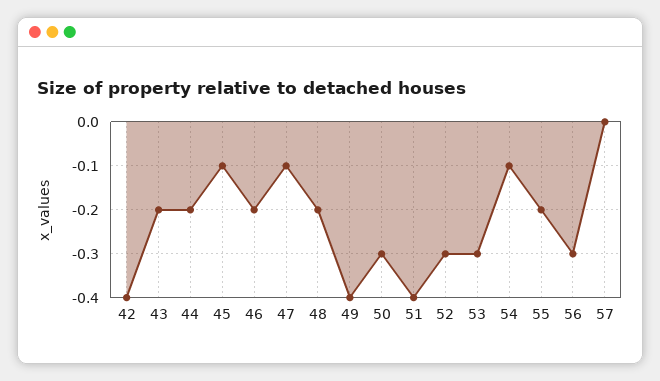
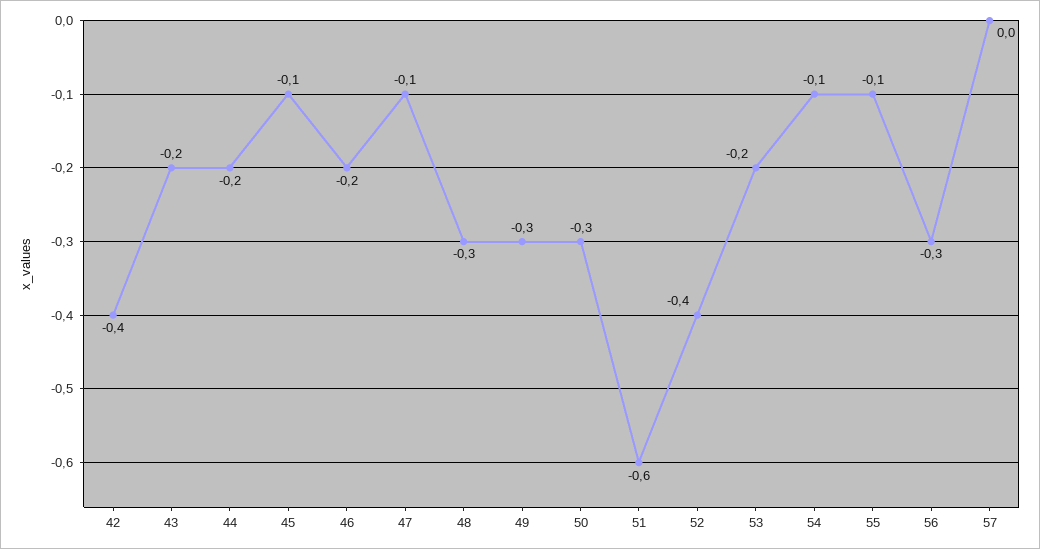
48: -0.2 -> -0.3
49: -0.4 -> -0.3
51: -0.4 -> -0.6
52: -0.3 -> -0.4
53: -0.3 -> -0.2
55: -0.2 -> -0.1

